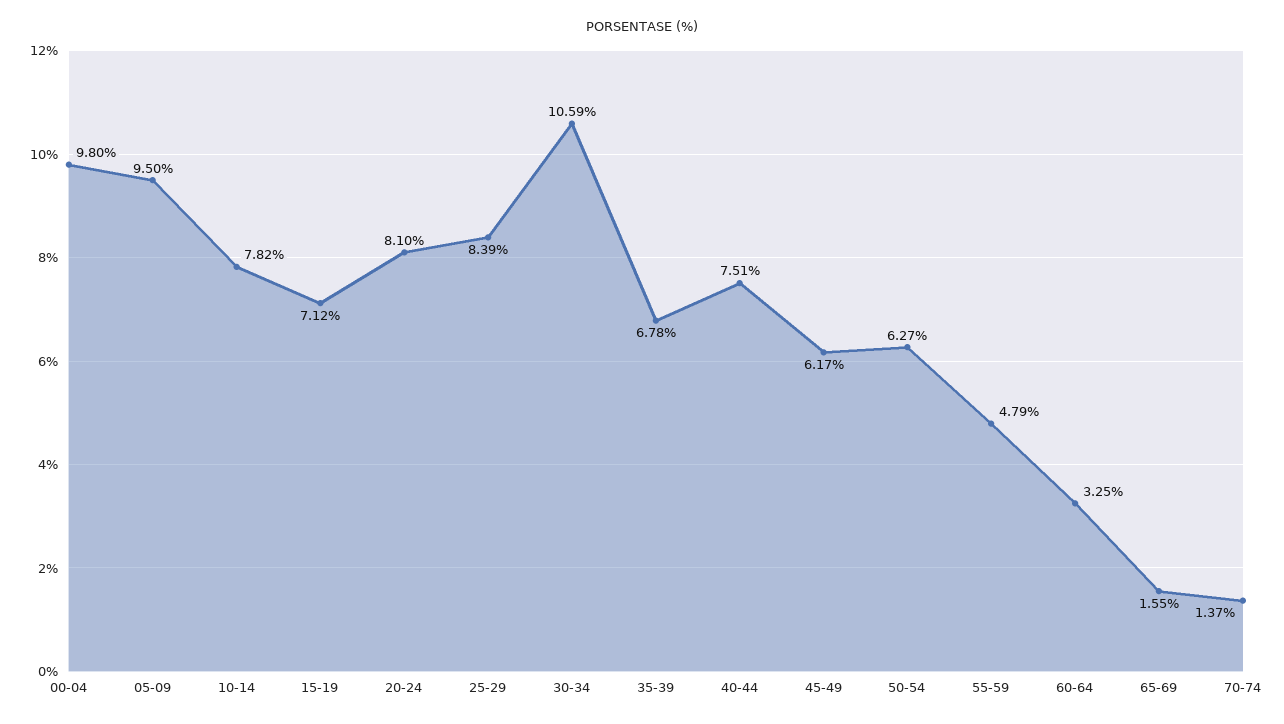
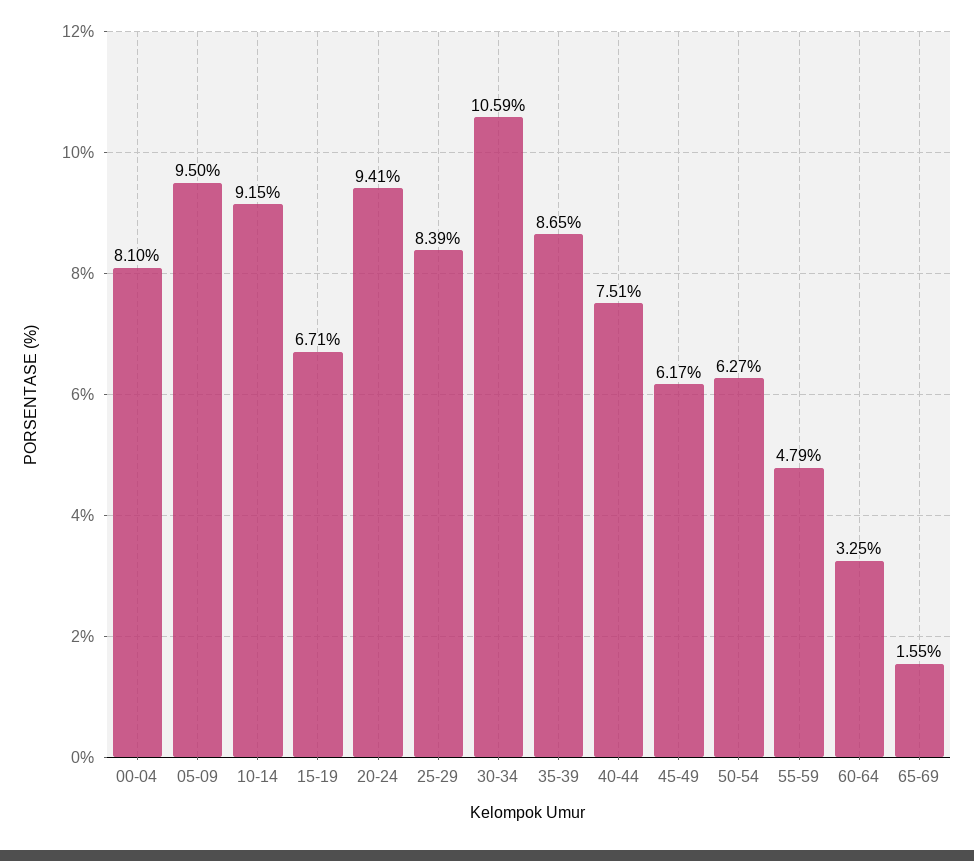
00-04: 9.8 -> 8.1
10-14: 7.82 -> 9.15
15-19: 7.12 -> 6.71
20-24: 8.1 -> 9.41
35-39: 6.78 -> 8.65
70-74: 1.37 -> none

